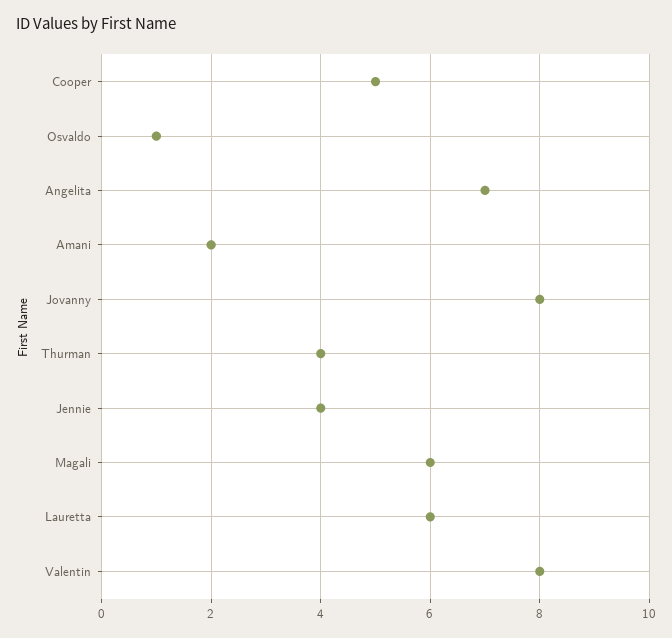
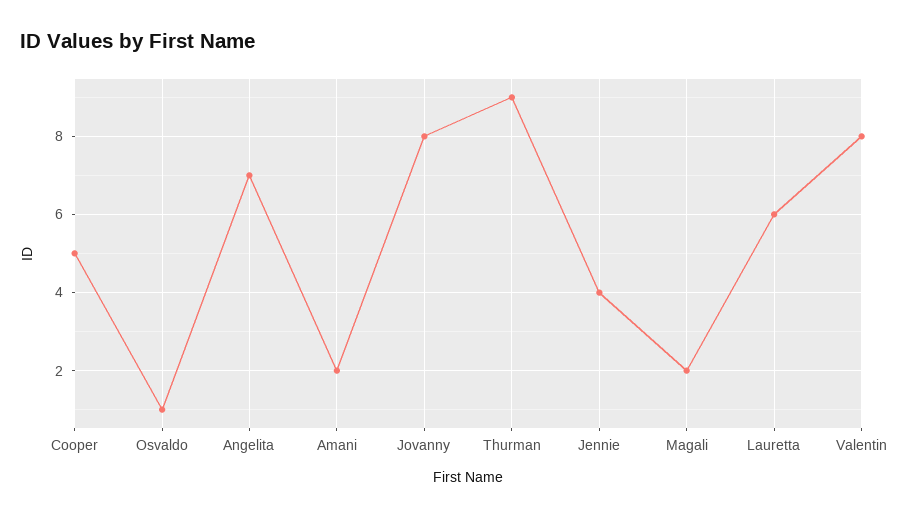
Thurman: 4 -> 9
Magali: 6 -> 2

